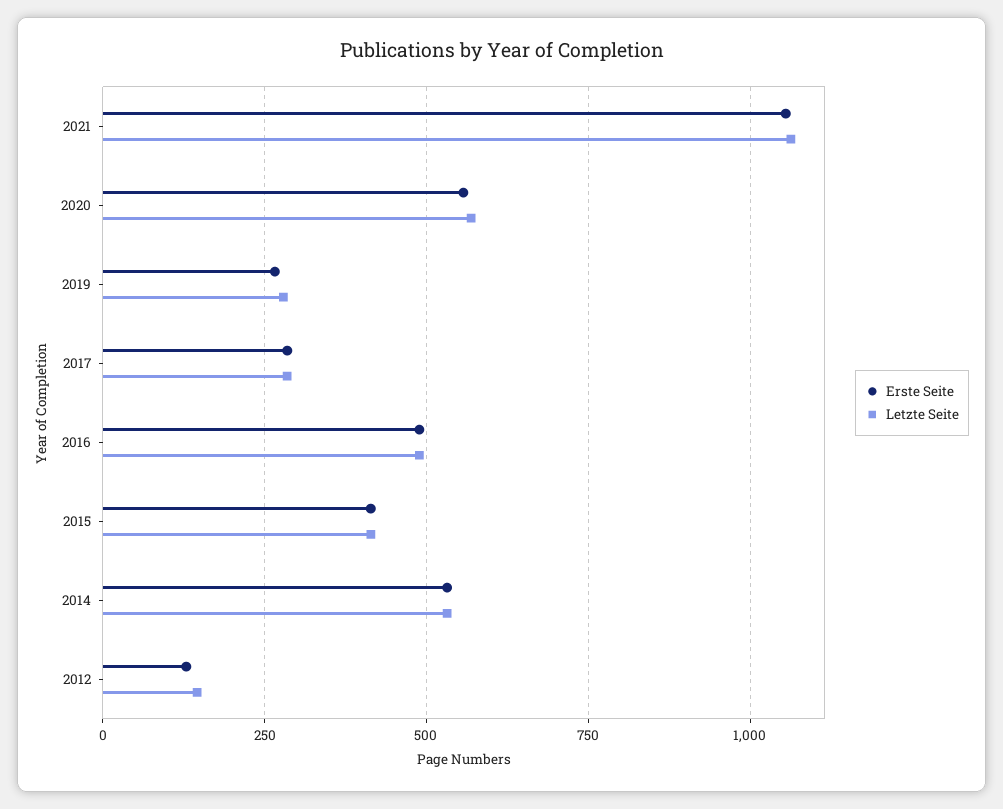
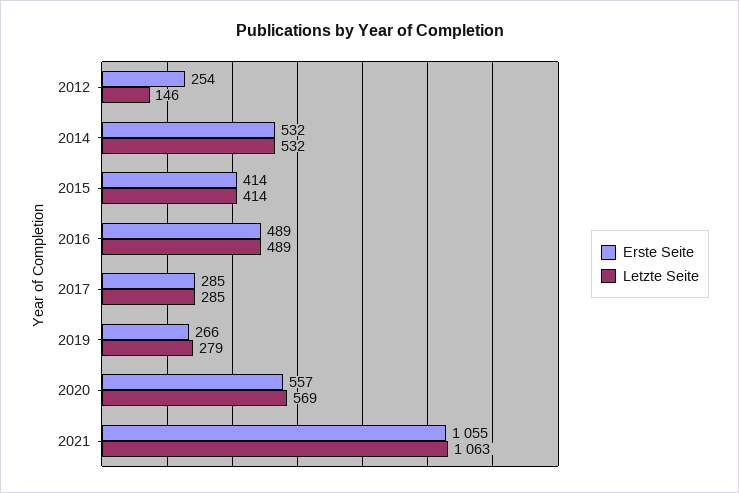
Erste Seite, 2012: 125 -> 254

